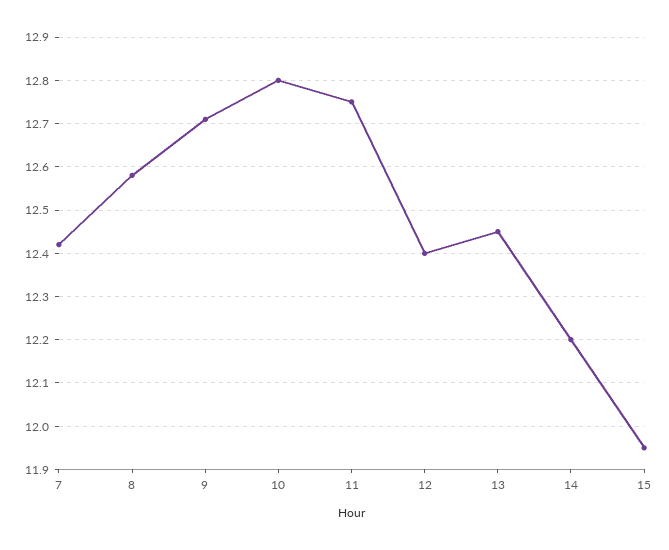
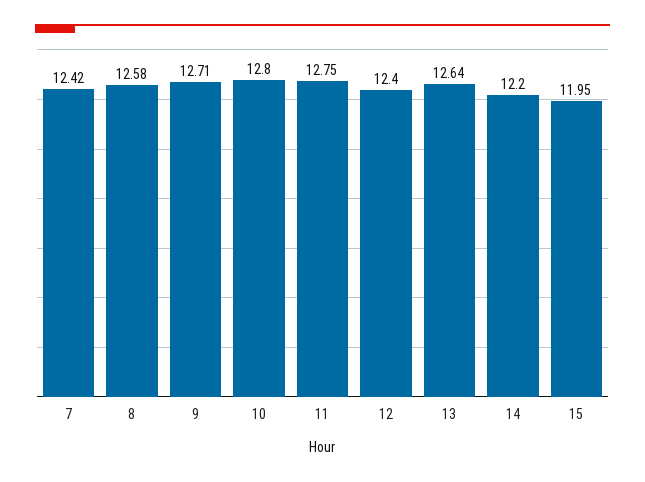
13: 12.45 -> 12.64

